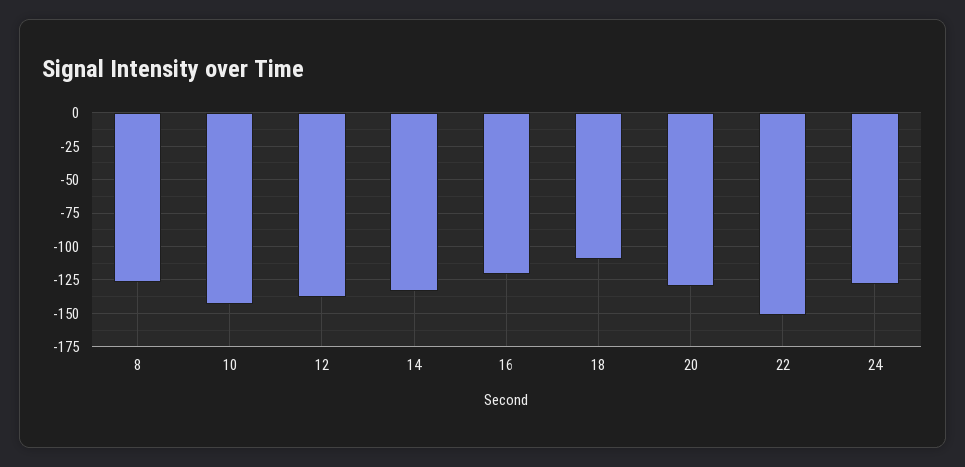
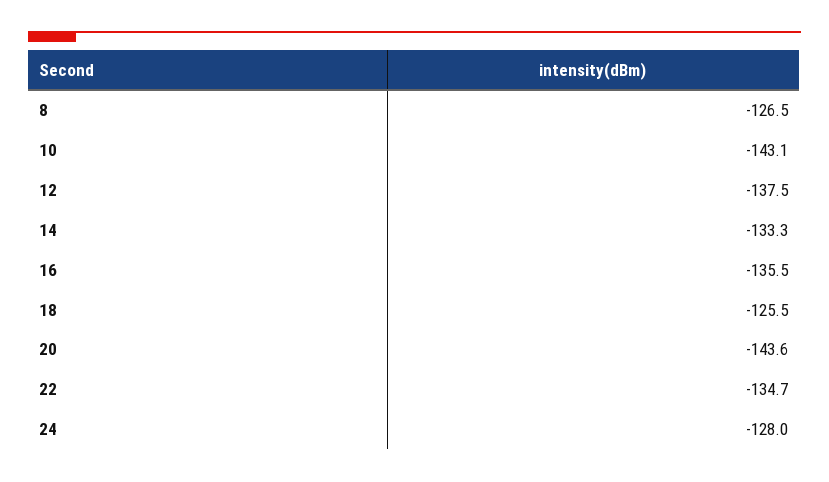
16: -120 -> -135.5
18: -110 -> -125.5
20: -130 -> -143.6
22: -150 -> -134.7

